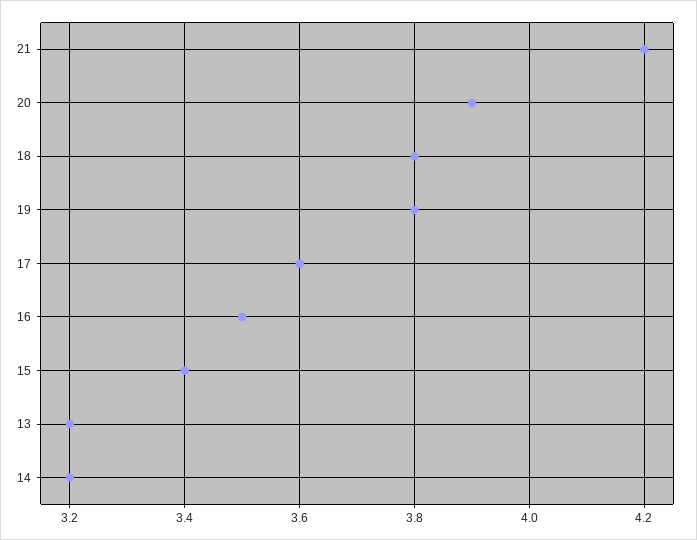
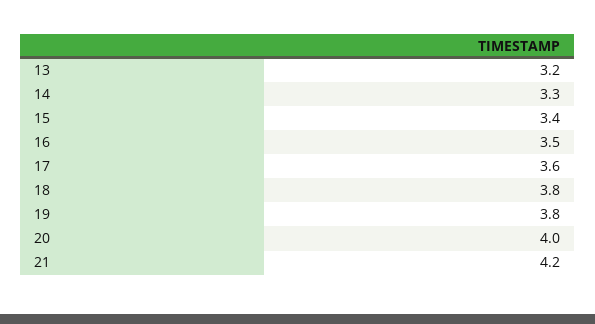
20: 3.9 -> 4
14: 3.2 -> 3.3

